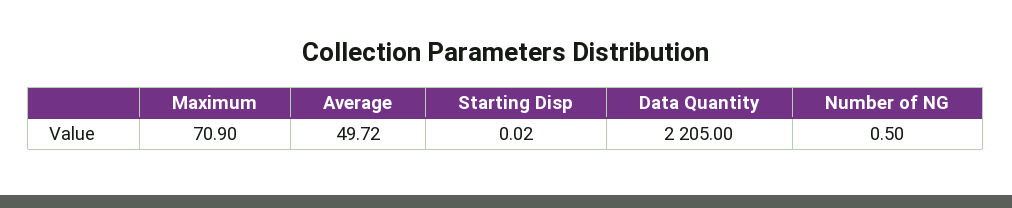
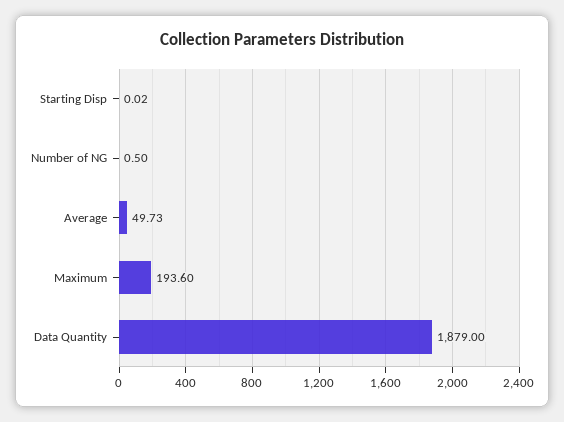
Maximum: 70.9 -> 193.6
Average: 49.72 -> 49.73
Data Quantity: 2205 -> 1879

